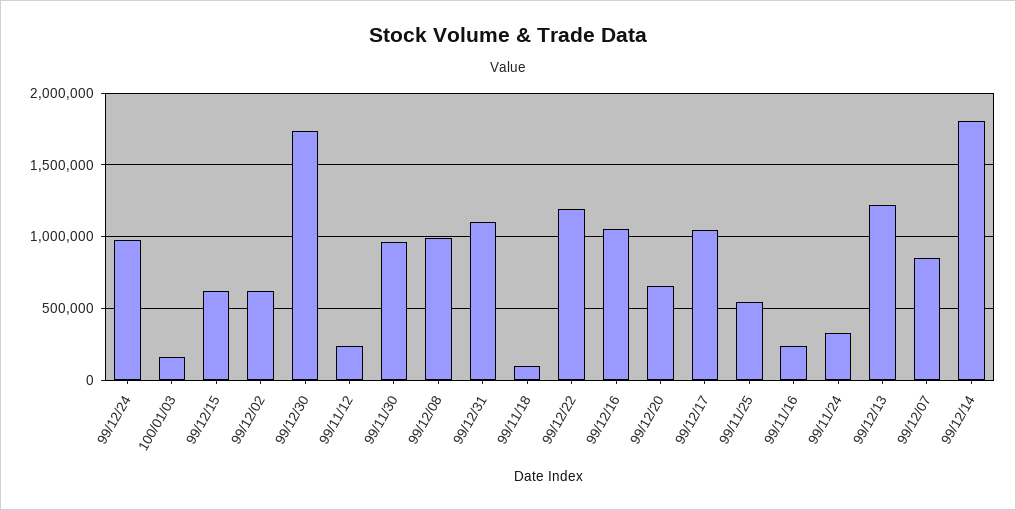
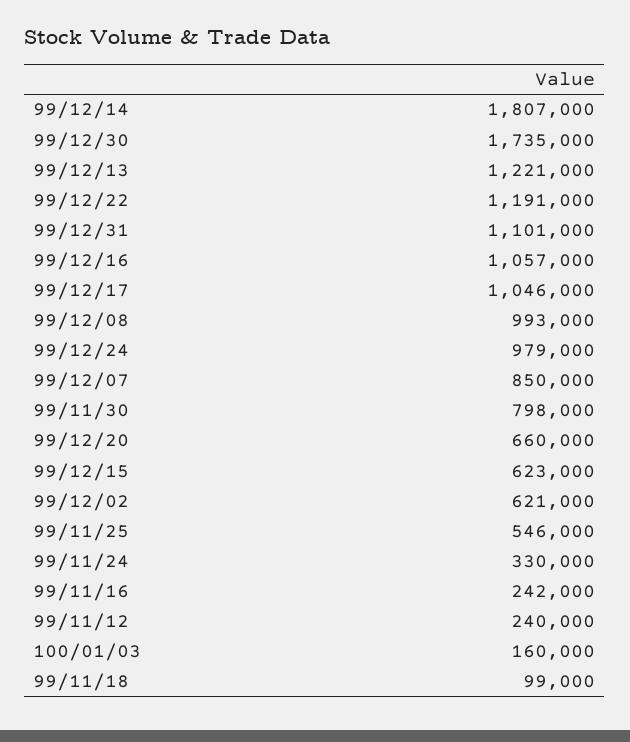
99/11/30: 950000 -> 798000

